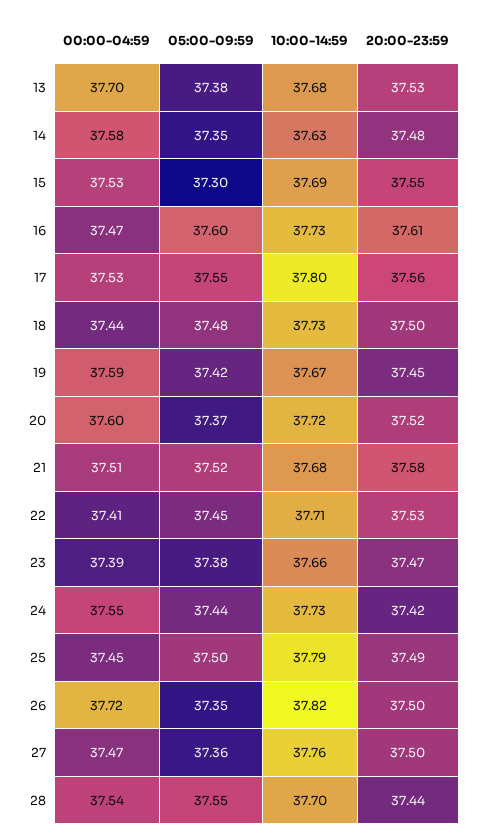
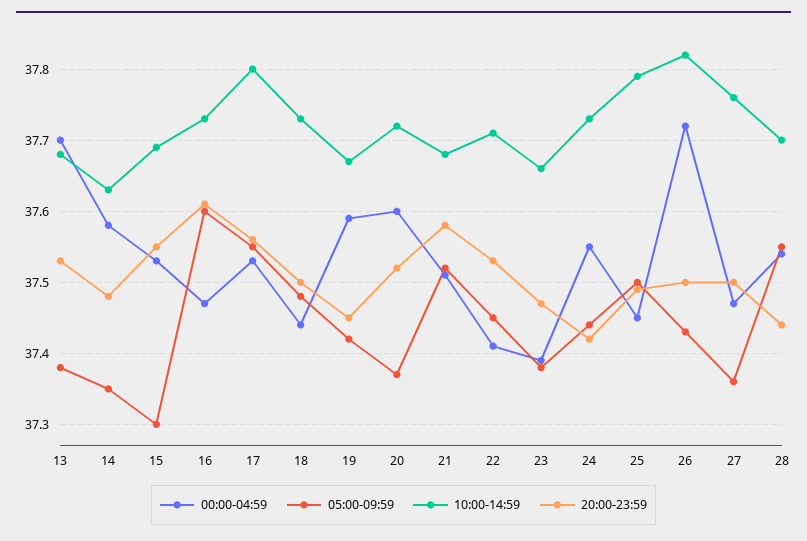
05:00-09:59, 26: 37.35 -> 37.43

